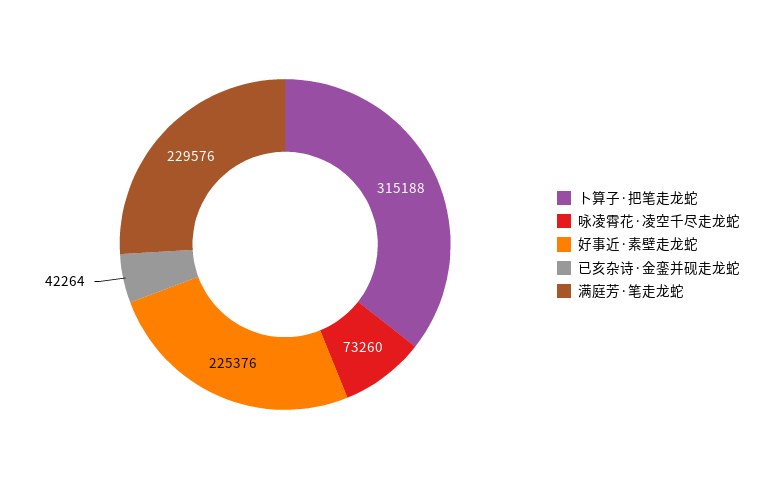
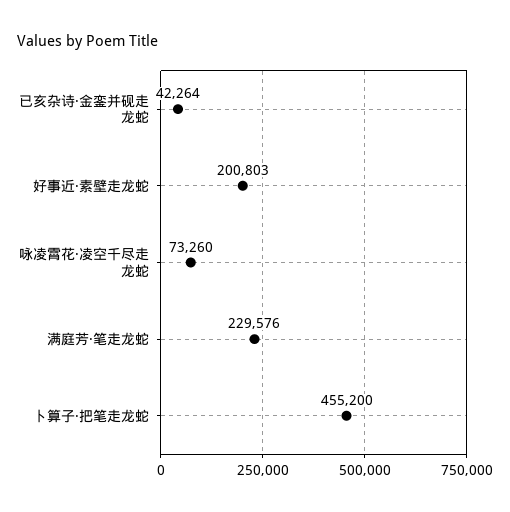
卜算子·把笔走龙蛇: 315188 -> 455200
好事近·素壁走龙蛇: 225376 -> 200803

